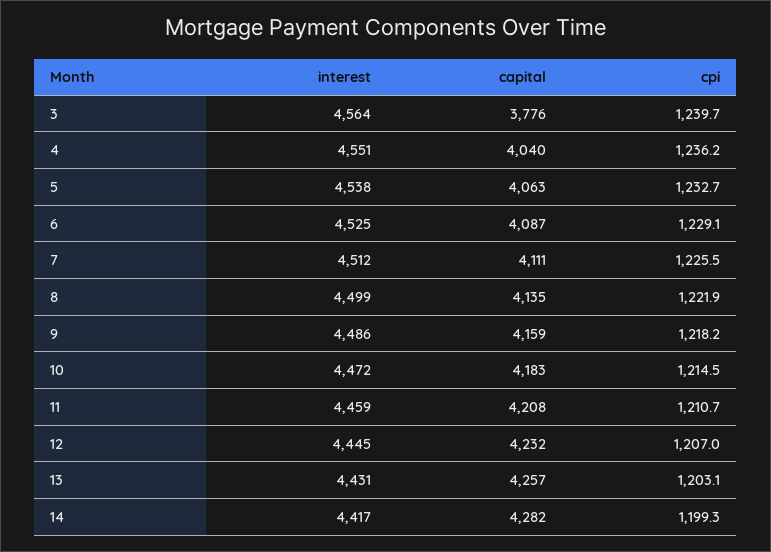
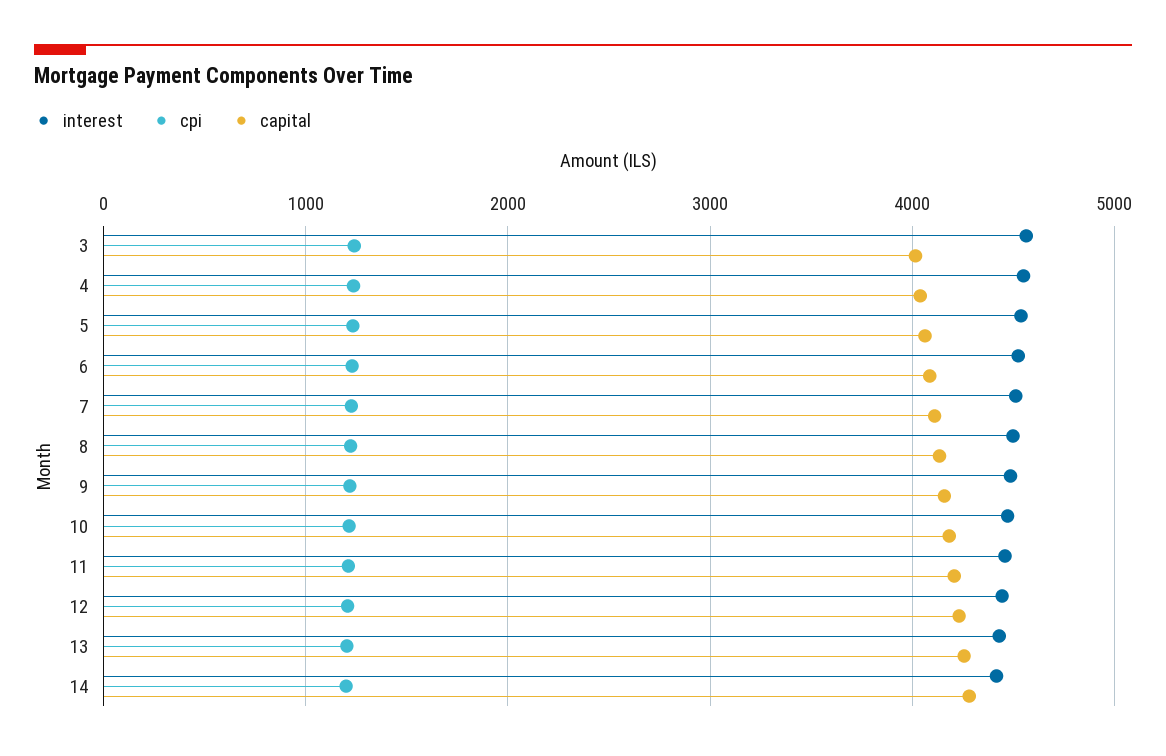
capital, 3: 3776 -> 4000

